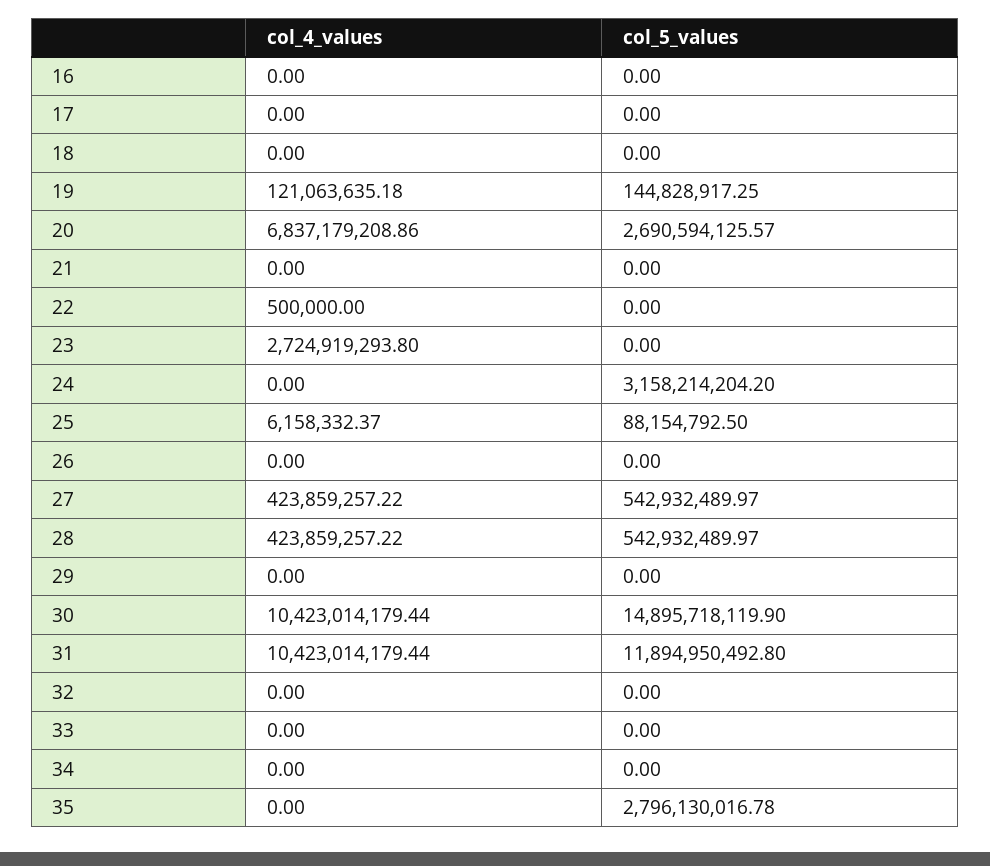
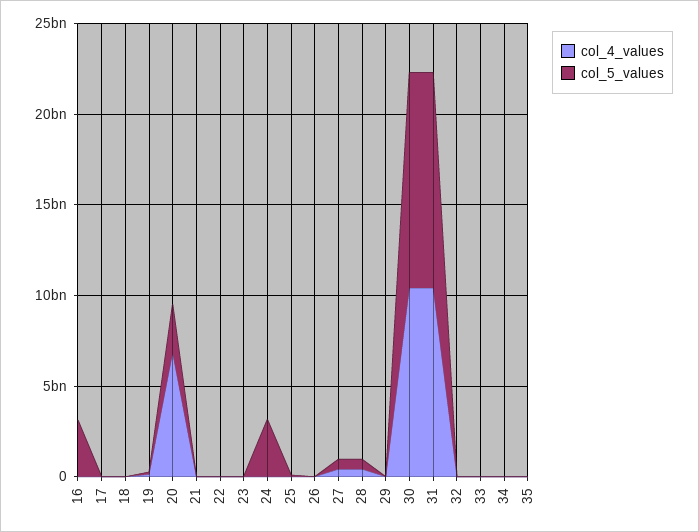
col_5_values, 16: 0 -> 3000000000
col_4_values, 23: 2724919293.8 -> 0
col_5_values, 30: 14895718119.9 -> 12000000000
col_5_values, 35: 2796130016.78 -> 0

